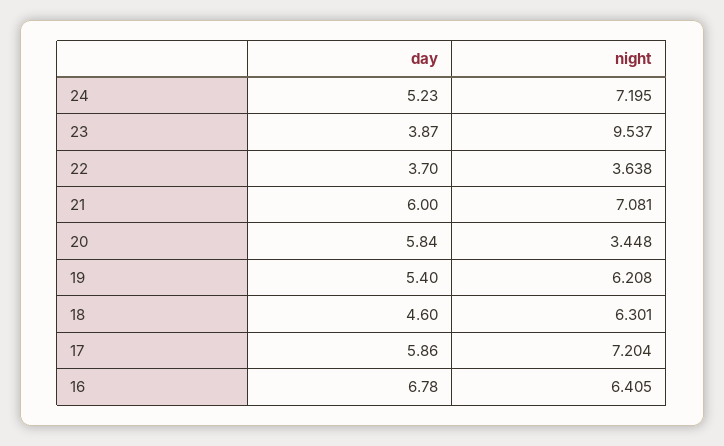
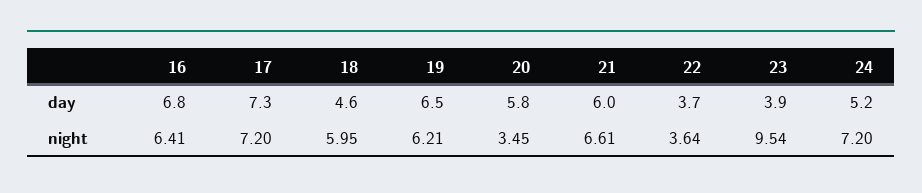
night, 21: 7.081 -> 6.61
day, 19: 5.4 -> 6.5
night, 18: 6.301 -> 5.95
day, 17: 5.86 -> 7.3

